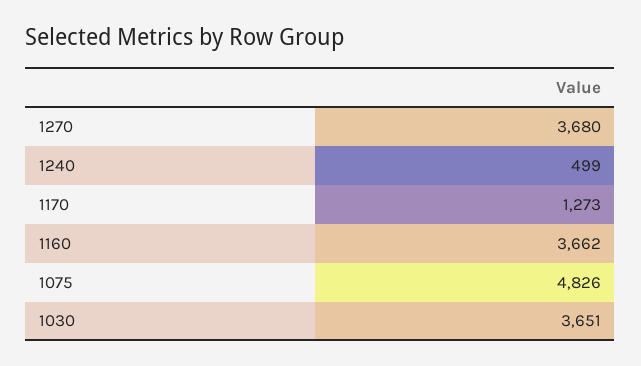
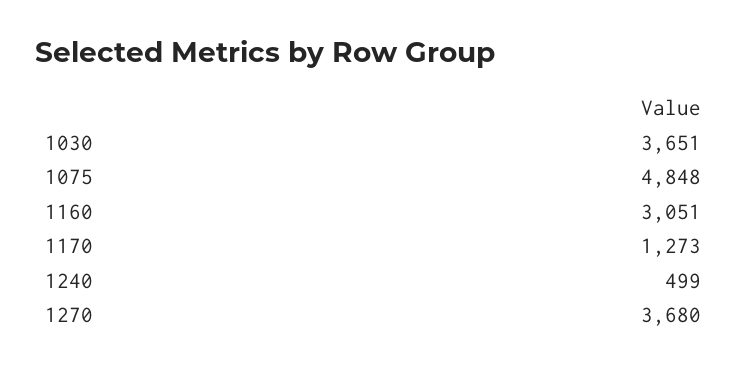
1160: 3662 -> 3051
1075: 4826 -> 4848

